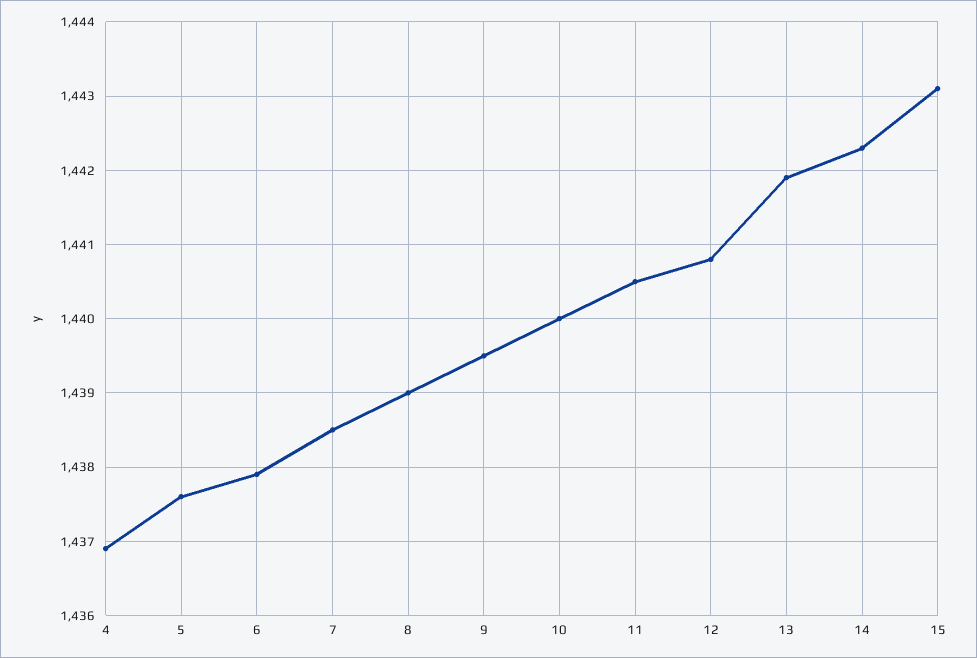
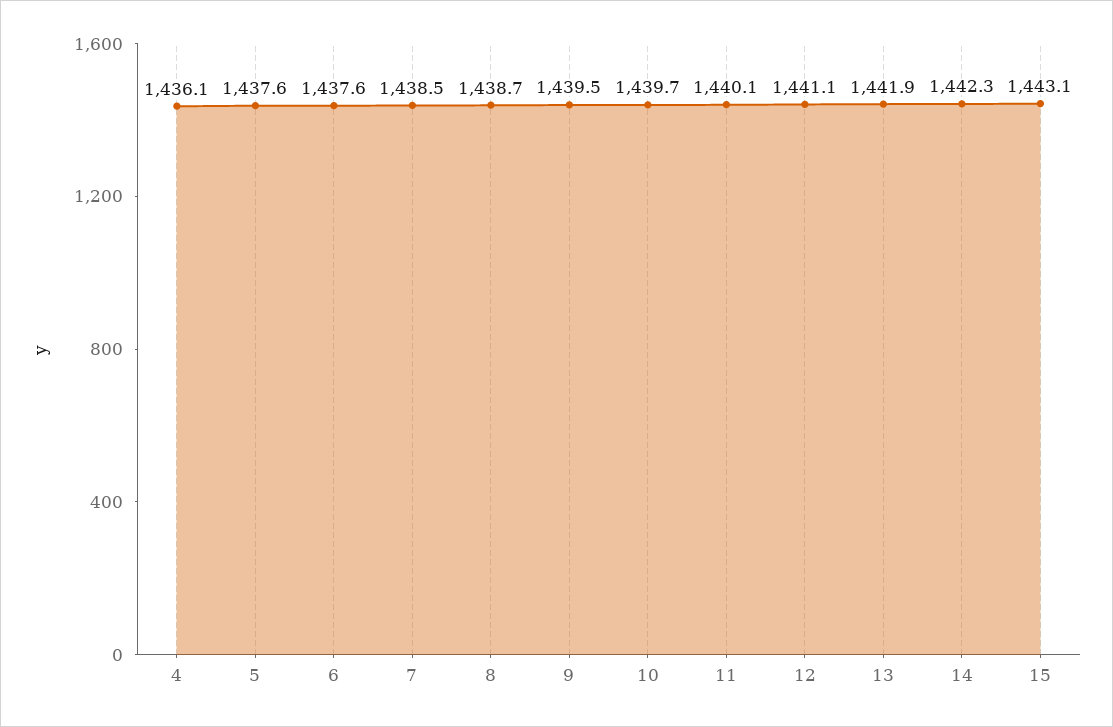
4: 1436.9 -> 1436.1
6: 1437.9 -> 1437.6
8: 1439 -> 1438.7
10: 1440 -> 1439.7
11: 1440.5 -> 1440.1
12: 1440.8 -> 1441.1

